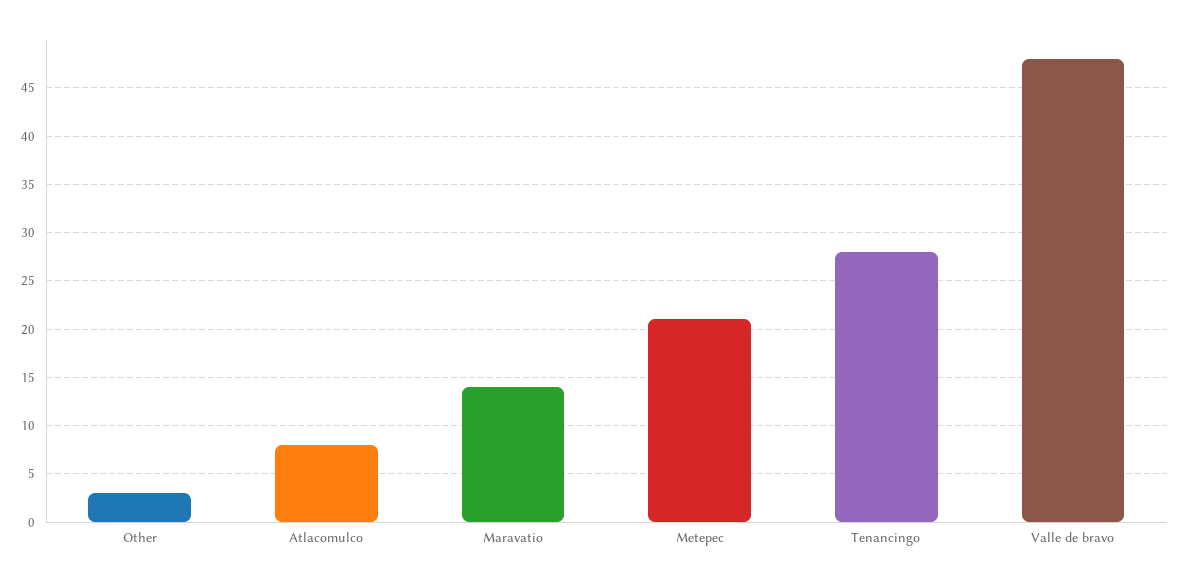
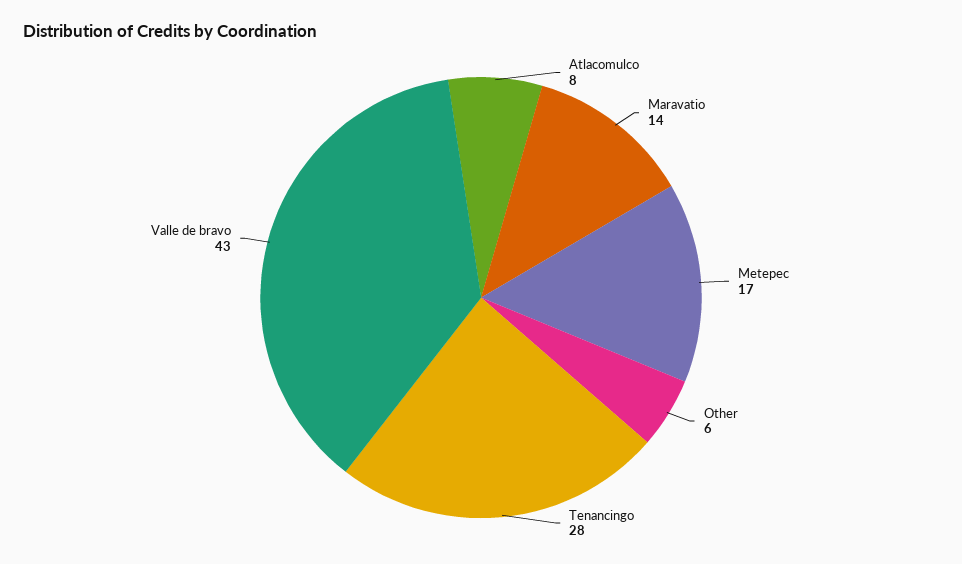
Other: 3 -> 6
Metepec: 21 -> 17
Valle de bravo: 48 -> 43

